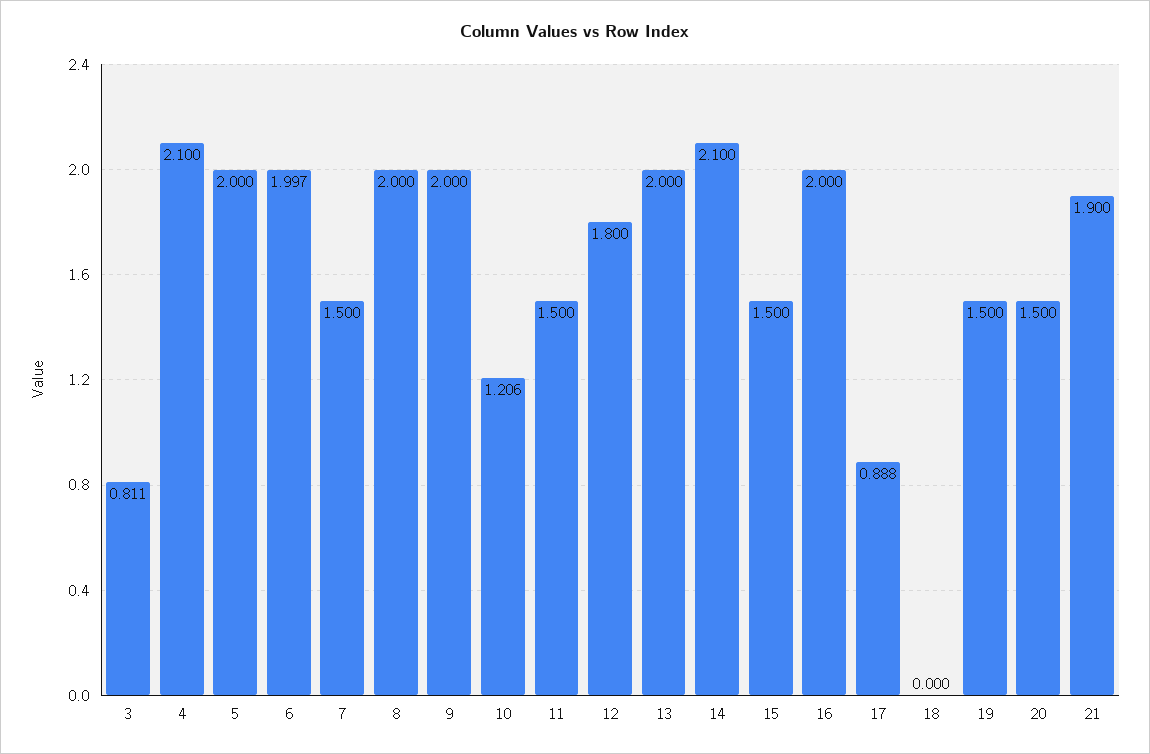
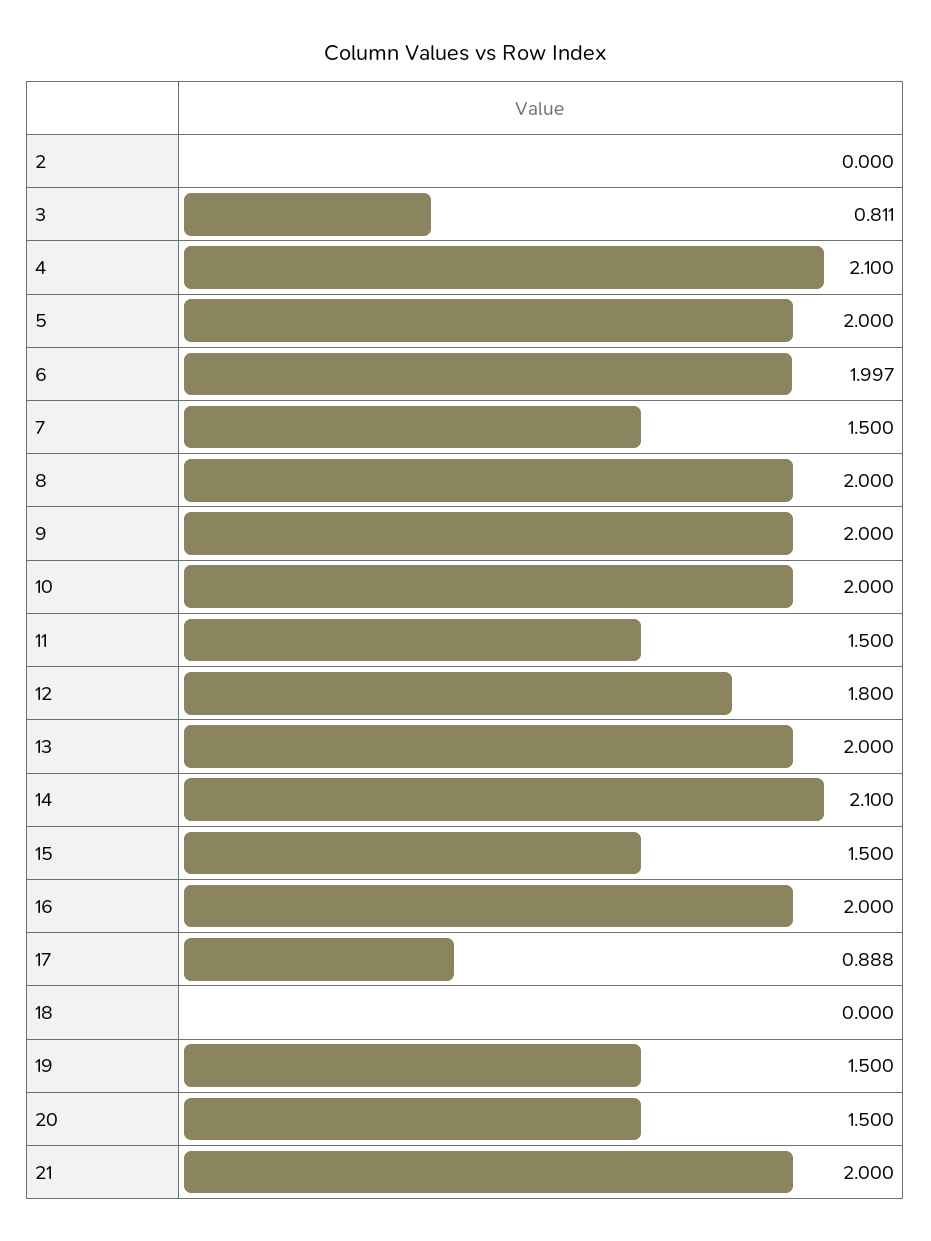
10: 1.206 -> 2
21: 1.9 -> 2
2: none -> 0

